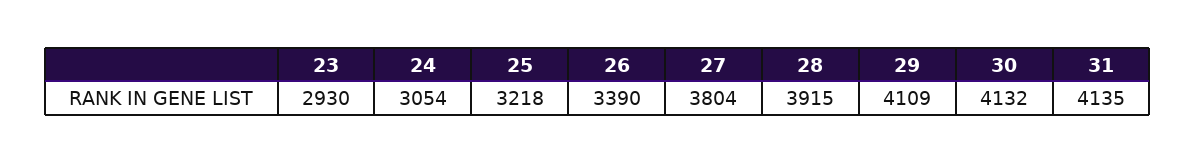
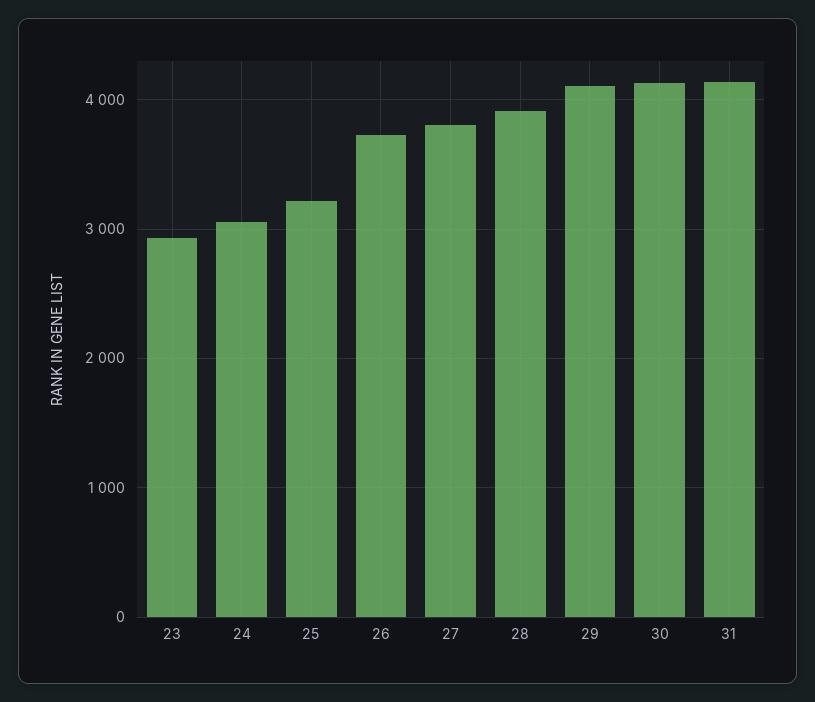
26: 3390 -> 3700

